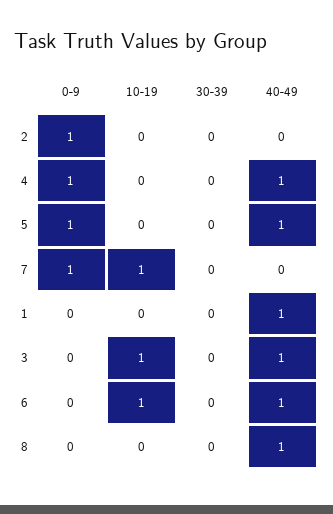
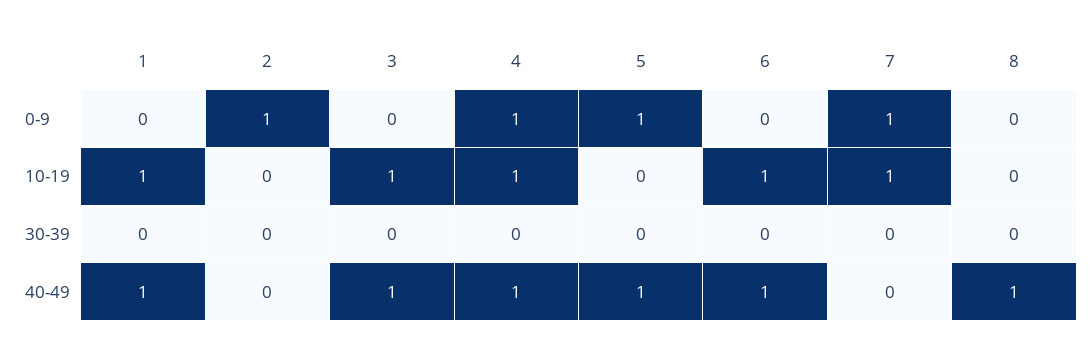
10-19, 4: 0 -> 1
10-19, 1: 0 -> 1

